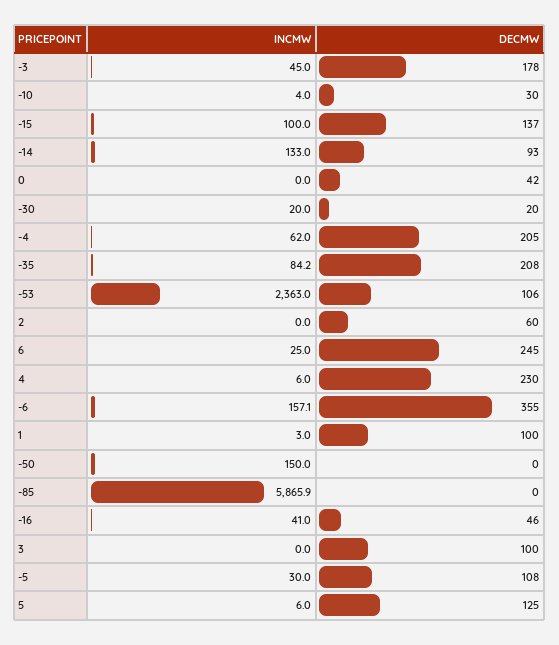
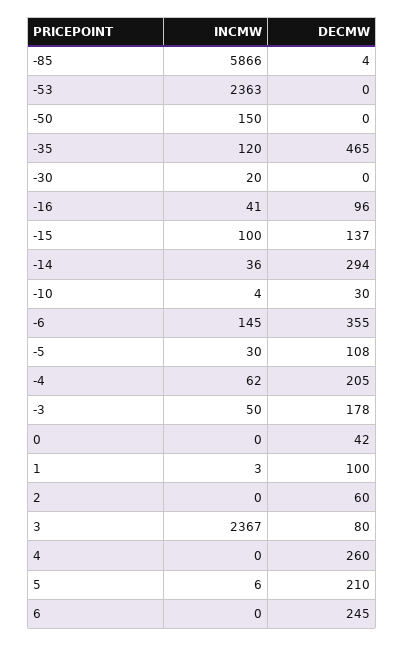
INCMW, -3: 45 -> 50
INCMW, -14: 133 -> 36
DECMW, -14: 93 -> 294
DECMW, -30: 20 -> 0
INCMW, -35: 84.2 -> 120
DECMW, -35: 208 -> 465
DECMW, -53: 106 -> 0
INCMW, 6: 25 -> 0
INCMW, 4: 6 -> 0
DECMW, 4: 230 -> 260
INCMW, -6: 157.1 -> 145
DECMW, -85: 0 -> 4
DECMW, -16: 46 -> 96
INCMW, 3: 0 -> 2367
DECMW, 3: 100 -> 80
DECMW, 5: 125 -> 210

